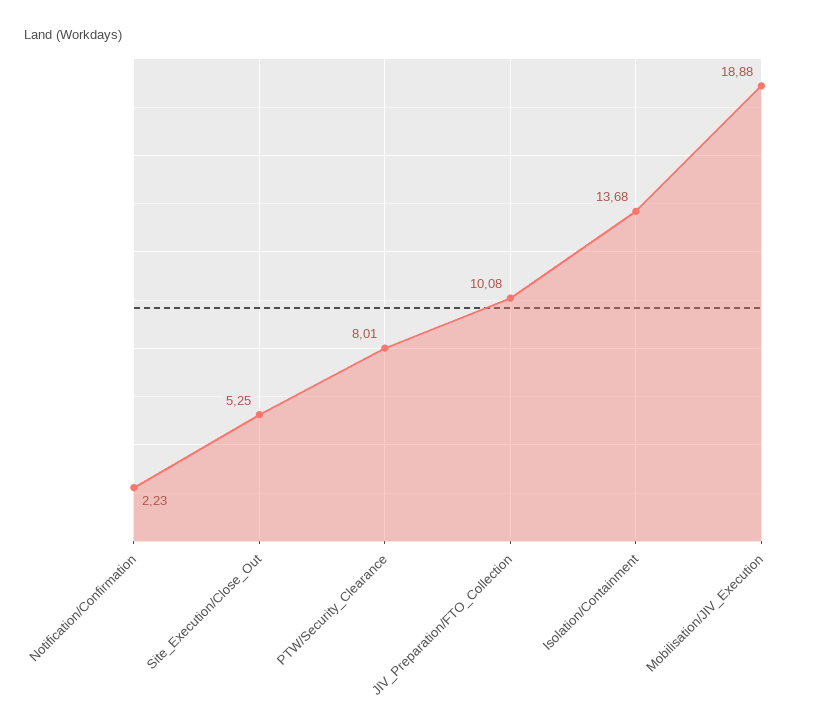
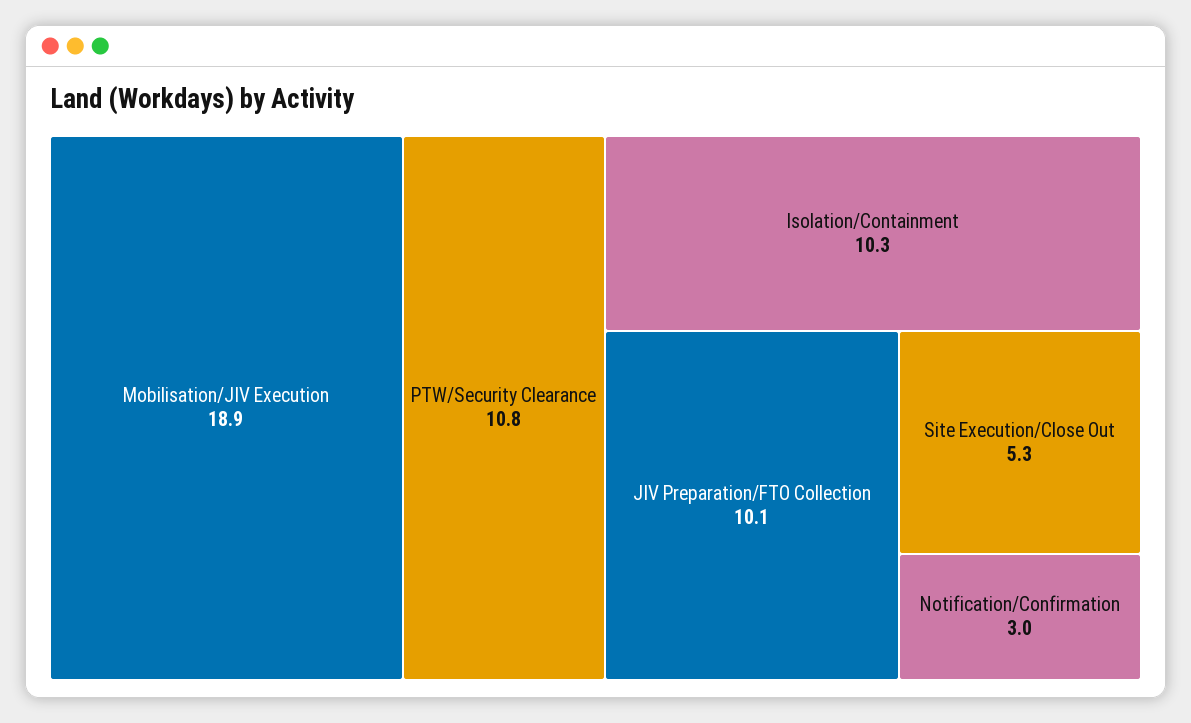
Notification/Confirmation: 2.23 -> 3
PTW/Security_Clearance: 8.01 -> 10.8
Isolation/Containment: 13.68 -> 10.3

